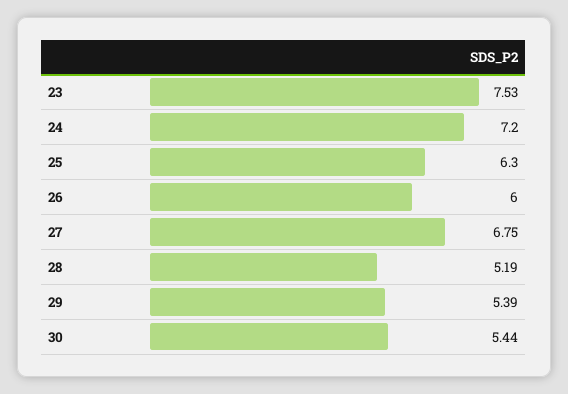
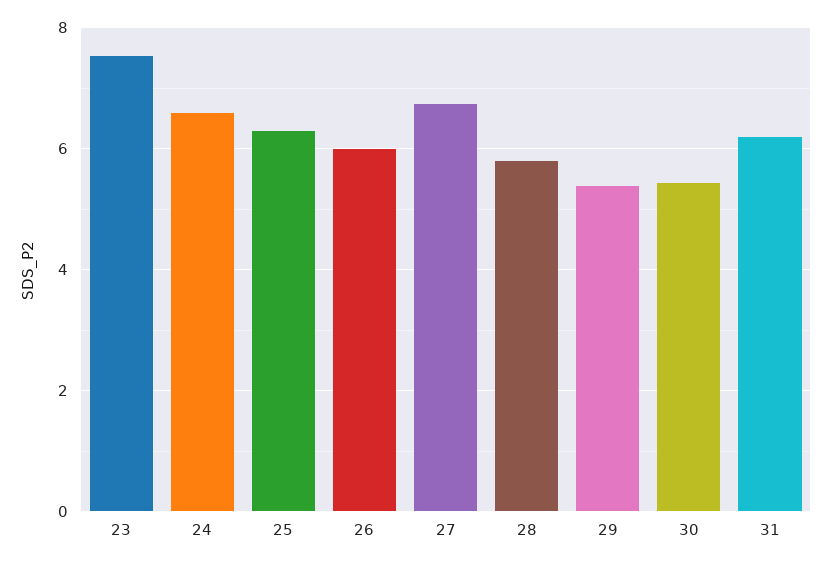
24: 7.2 -> 6.6
28: 5.19 -> 5.8
31: none -> 6.2

